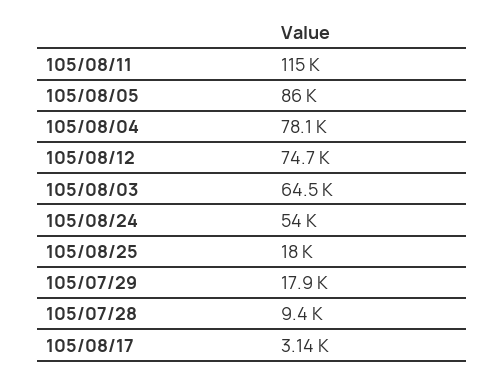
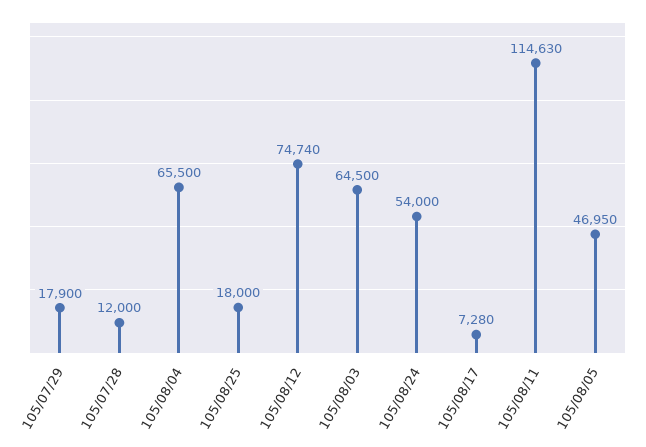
105/08/05: 86000 -> 46950
105/08/04: 78100 -> 65500
105/07/28: 9400 -> 12000
105/08/17: 3140 -> 7280

